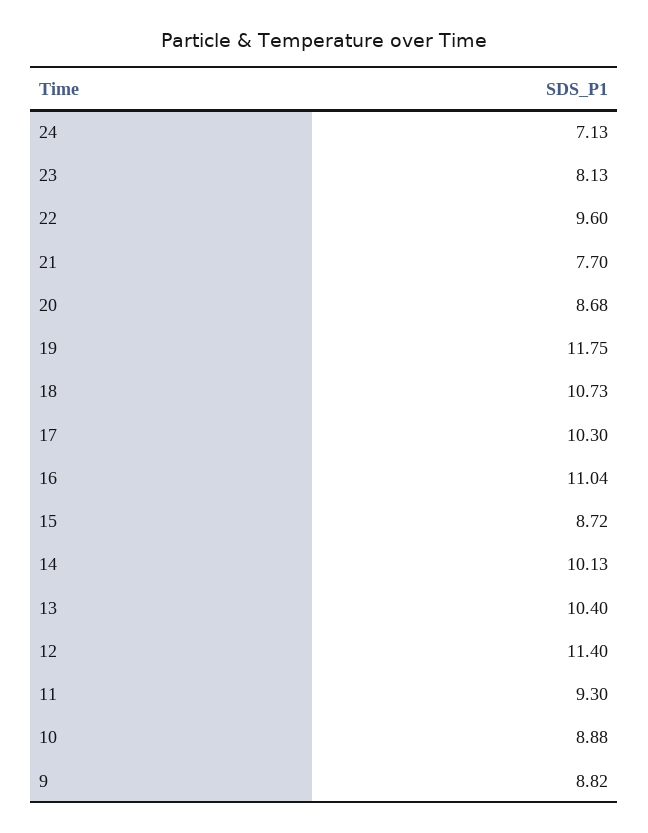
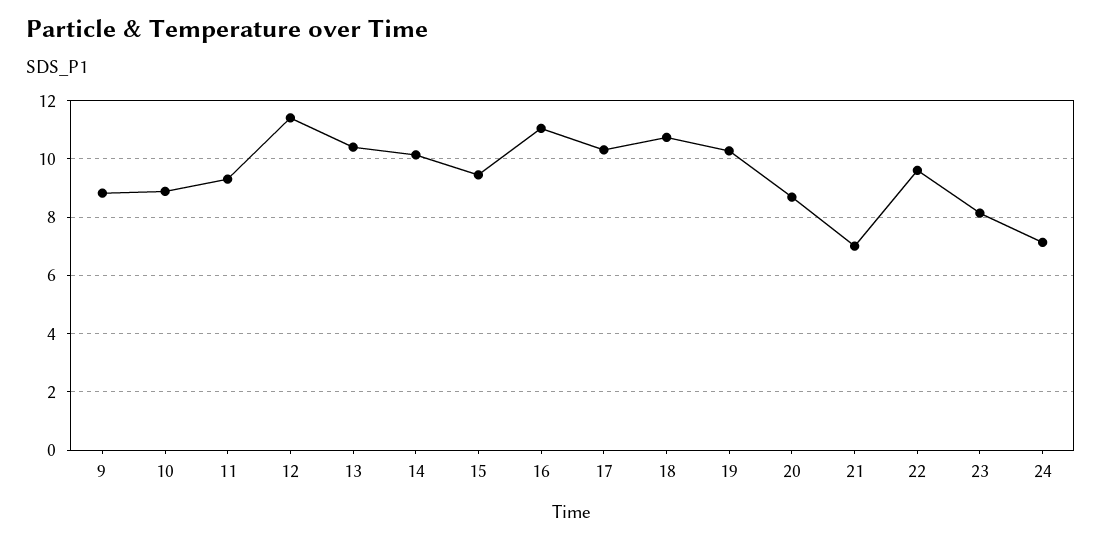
21: 7.7 -> 7
19: 11.75 -> 10.25
15: 8.72 -> 9.5

